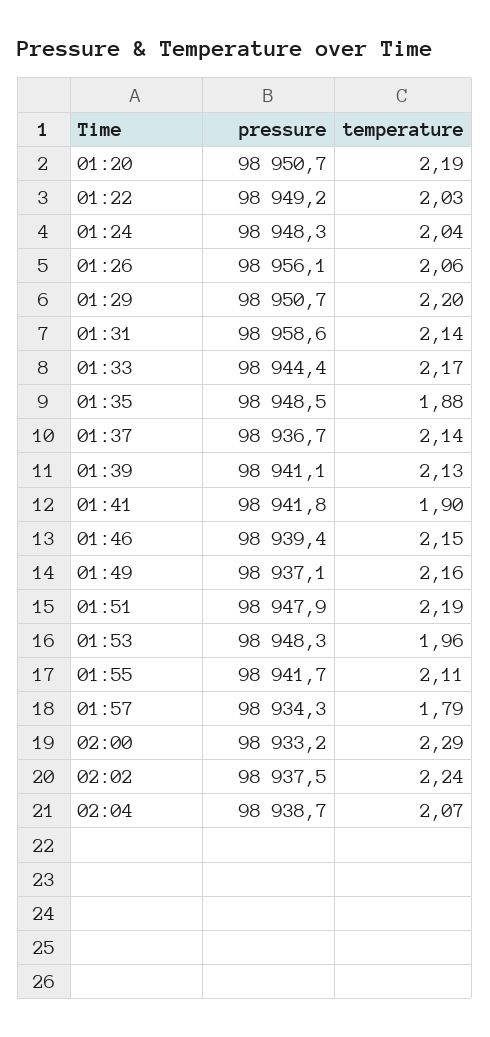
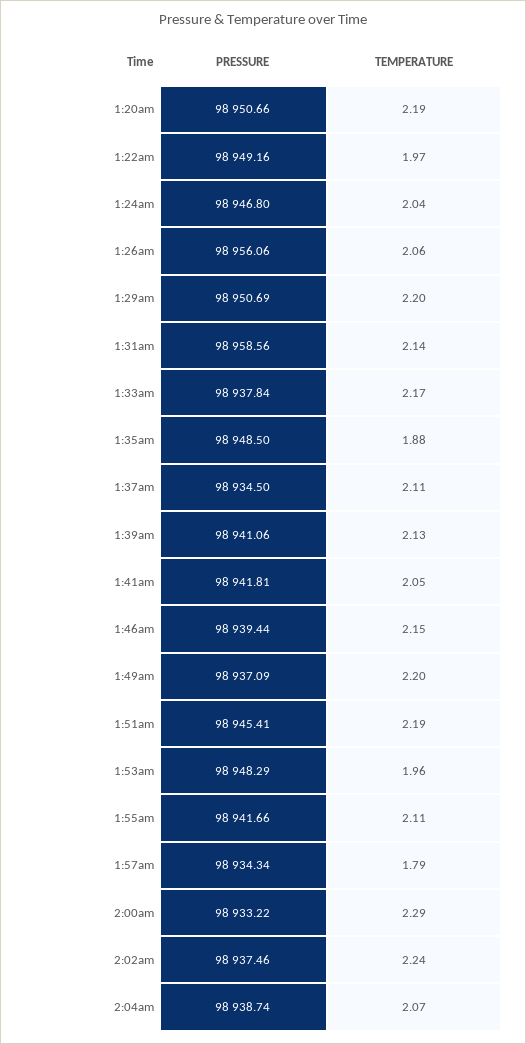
temperature, 01:22: 2.03 -> 1.97
pressure, 01:24: 98948.3 -> 98946.8
pressure, 01:33: 98944.4 -> 98937.84
pressure, 01:37: 98936.7 -> 98934.5
temperature, 01:37: 2.14 -> 2.11
temperature, 01:41: 1.9 -> 2.05
temperature, 01:49: 2.16 -> 2.2
pressure, 01:51: 98947.9 -> 98945.41

